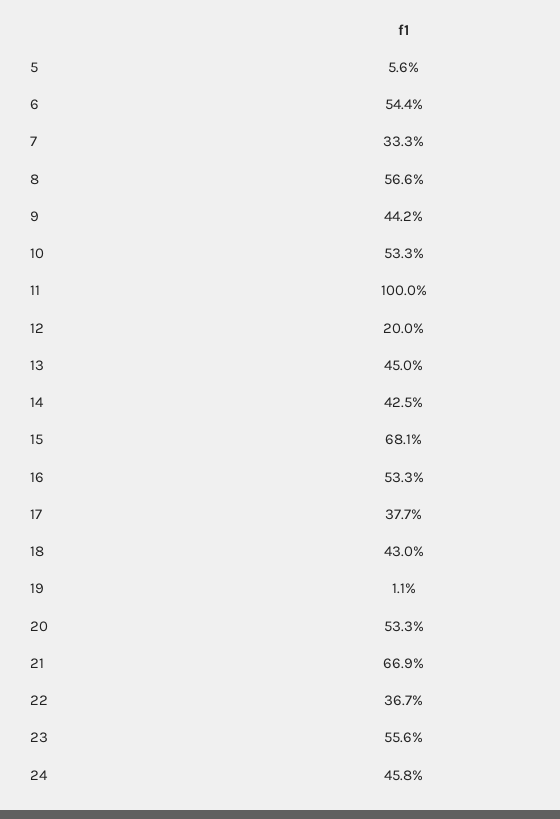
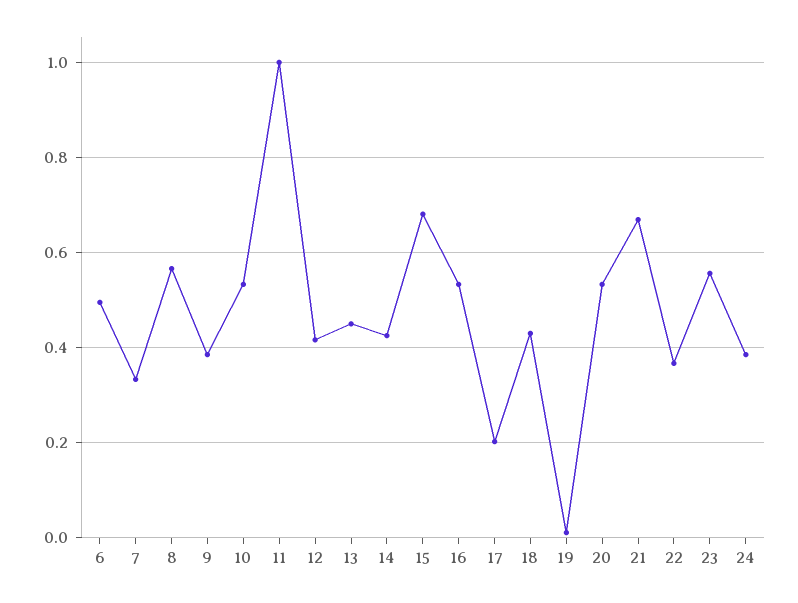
5: 0.056 -> none
6: 0.544 -> 0.5
9: 0.442 -> 0.38
12: 0.2 -> 0.42
17: 0.377 -> 0.2
24: 0.458 -> 0.38

